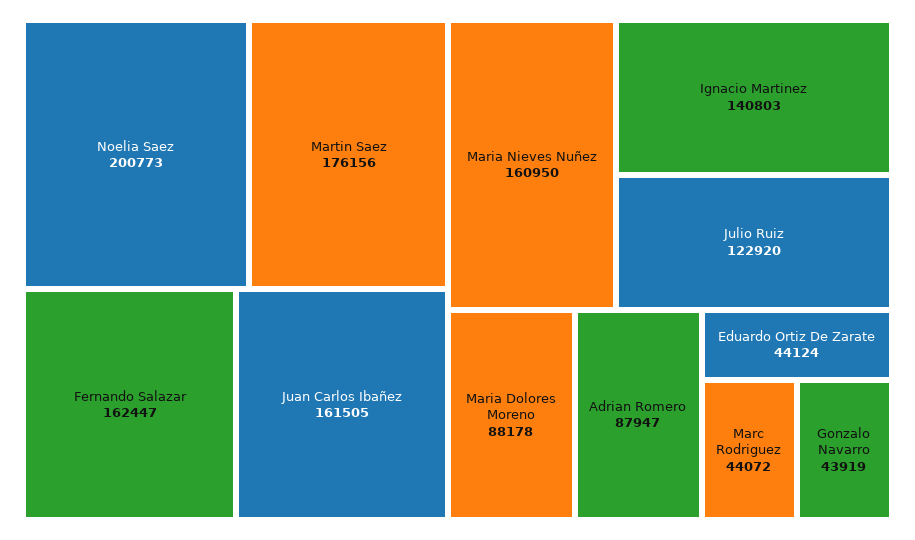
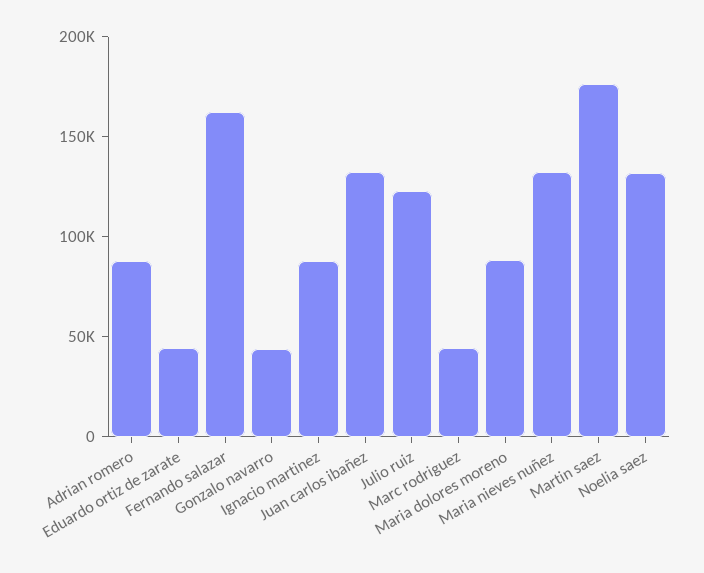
Noelia Saez: 200773 -> 130000
Juan Carlos Ibañez: 161505 -> 130000
Maria Nieves Nuñez: 160950 -> 130000
Ignacio Martinez: 140803 -> 90000

